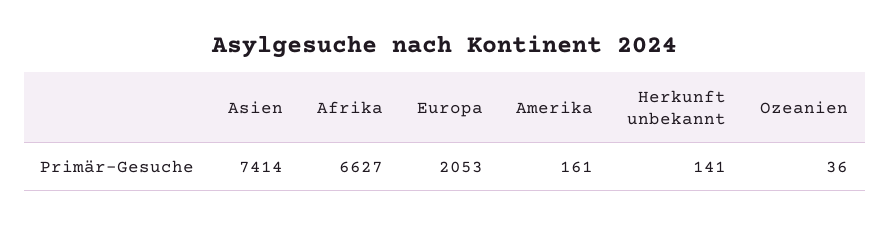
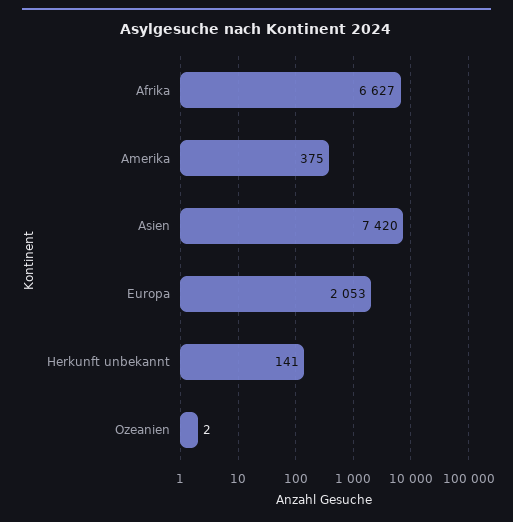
Asien: 7414 -> 7420
Amerika: 161 -> 375
Ozeanien: 36 -> 2

